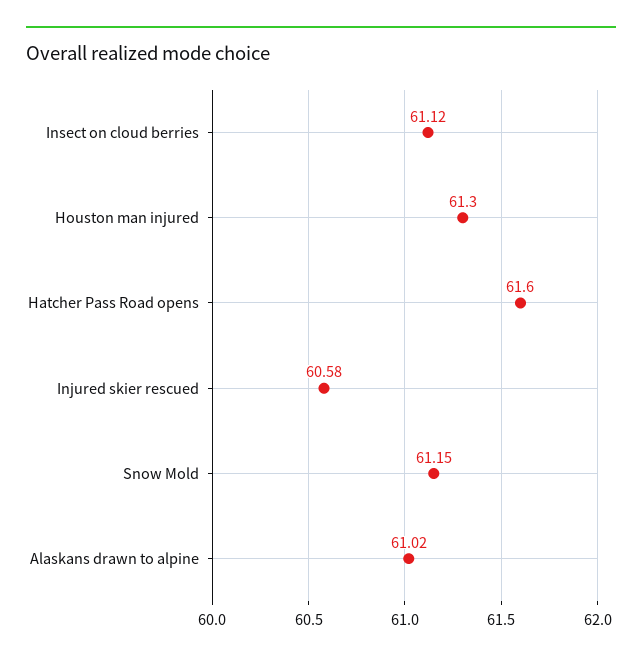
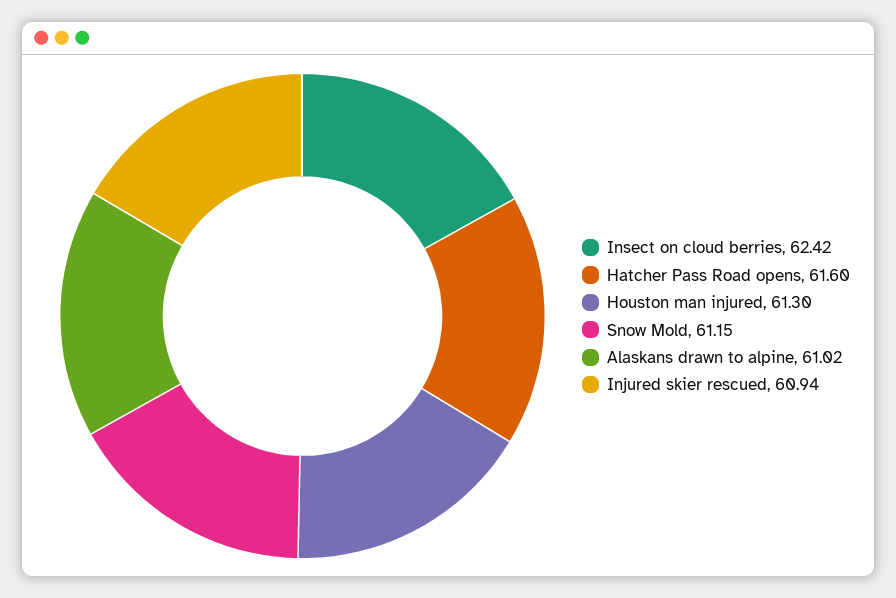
Insect on cloud berries: 61.12 -> 62.42
Injured skier rescued: 60.58 -> 60.94

